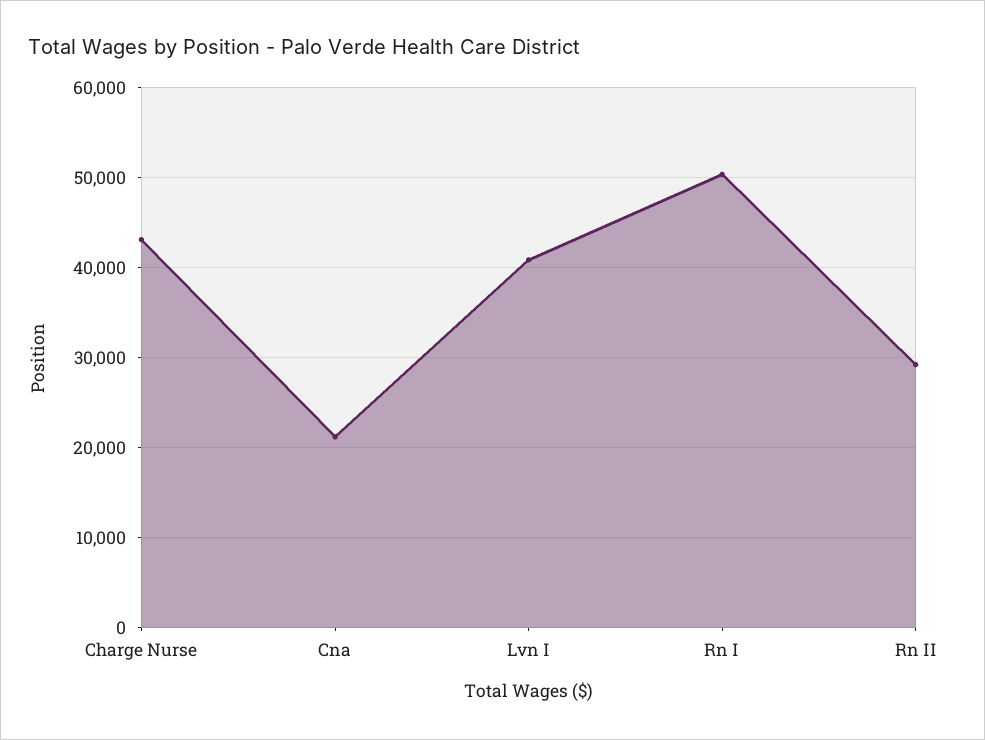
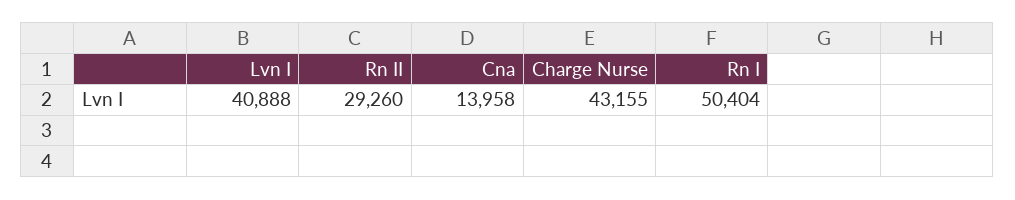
Cna: 21000 -> 13958

